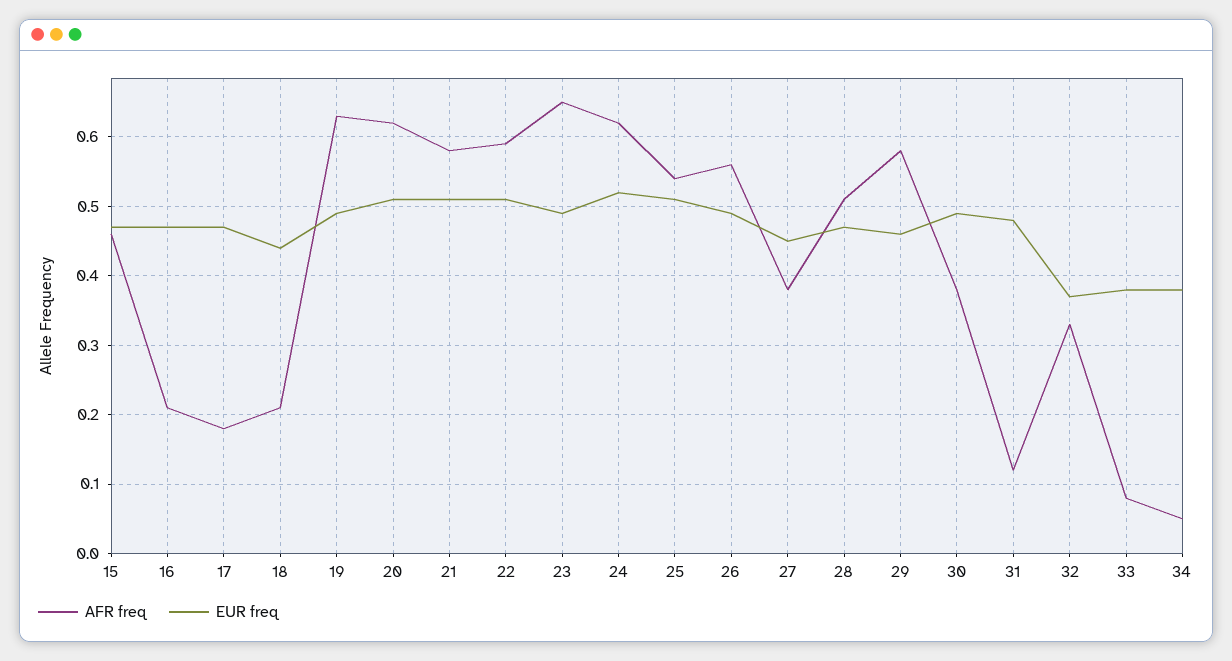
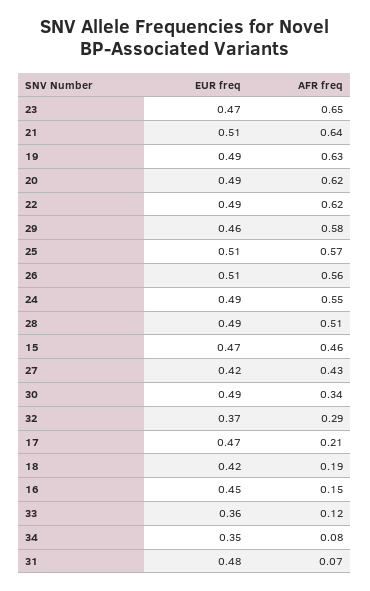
AFR freq, 16: 0.21 -> 0.15
EUR freq, 16: 0.47 -> 0.45
AFR freq, 17: 0.18 -> 0.21
AFR freq, 18: 0.21 -> 0.19
EUR freq, 18: 0.44 -> 0.42
EUR freq, 20: 0.51 -> 0.49
AFR freq, 21: 0.58 -> 0.64
AFR freq, 22: 0.59 -> 0.62
EUR freq, 22: 0.51 -> 0.49
EUR freq, 23: 0.49 -> 0.47
AFR freq, 24: 0.62 -> 0.55
EUR freq, 24: 0.52 -> 0.49
AFR freq, 25: 0.54 -> 0.57
EUR freq, 26: 0.49 -> 0.51
AFR freq, 27: 0.38 -> 0.43
EUR freq, 27: 0.45 -> 0.42
EUR freq, 28: 0.47 -> 0.49
AFR freq, 30: 0.38 -> 0.34
AFR freq, 31: 0.12 -> 0.07
AFR freq, 32: 0.33 -> 0.29
AFR freq, 33: 0.08 -> 0.12
EUR freq, 33: 0.38 -> 0.36
AFR freq, 34: 0.05 -> 0.08
EUR freq, 34: 0.38 -> 0.35

